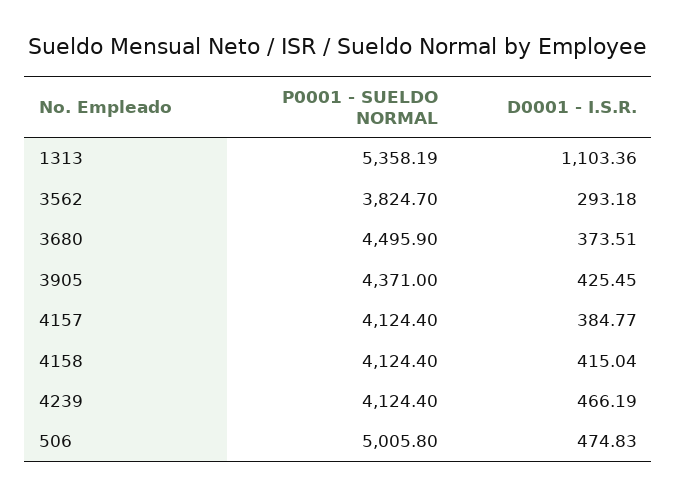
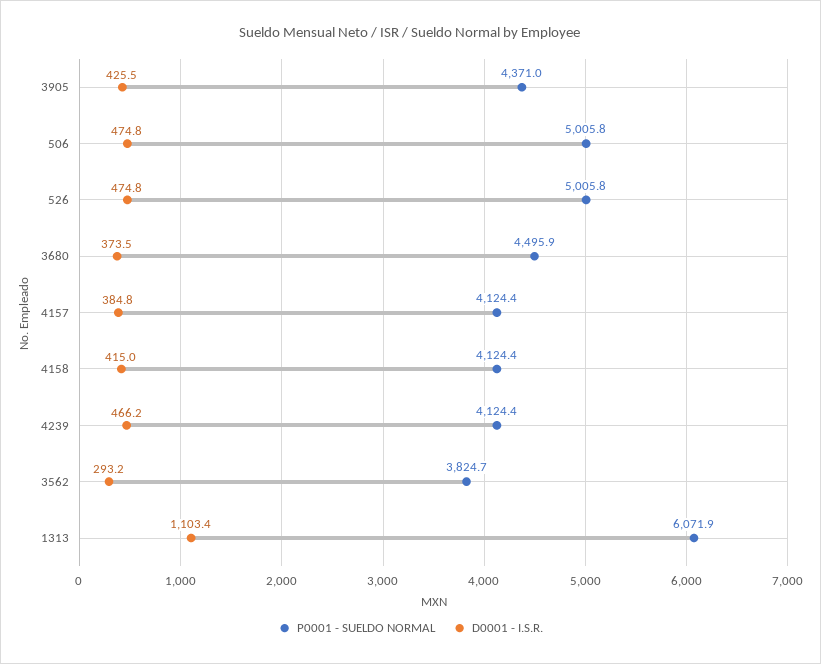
P0001 - SUELDO NORMAL, 1313: 5358.19 -> 6071.9
P0001 - SUELDO NORMAL, 526: none -> 5005.8
D0001 - I.S.R., 526: none -> 474.8

